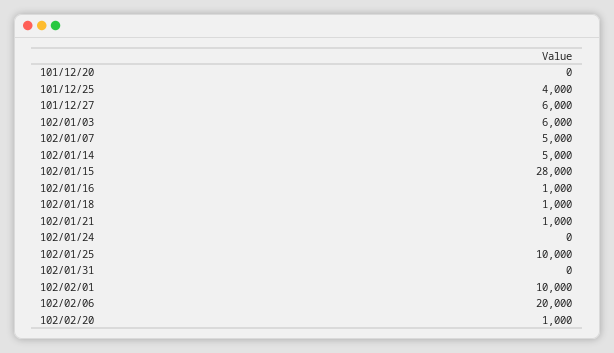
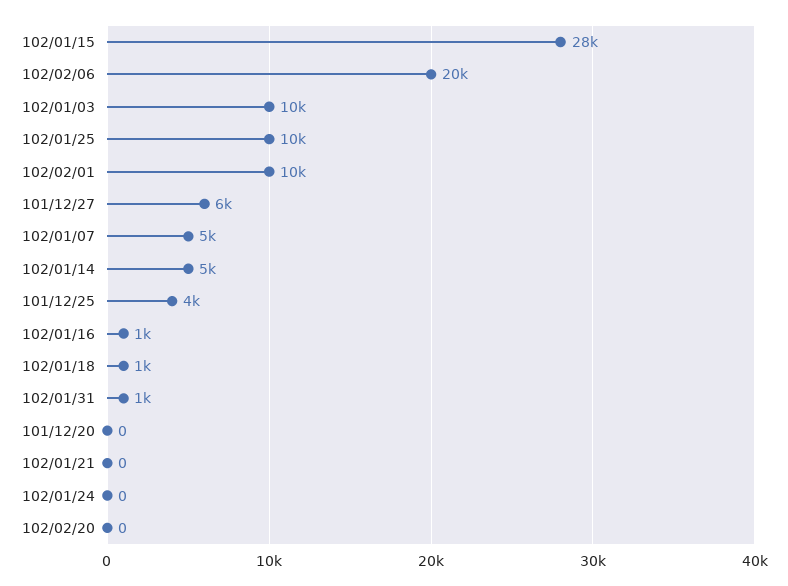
102/01/03: 6000 -> 10000
102/01/21: 1000 -> 0
102/01/31: 0 -> 1000
102/02/20: 1000 -> 0

